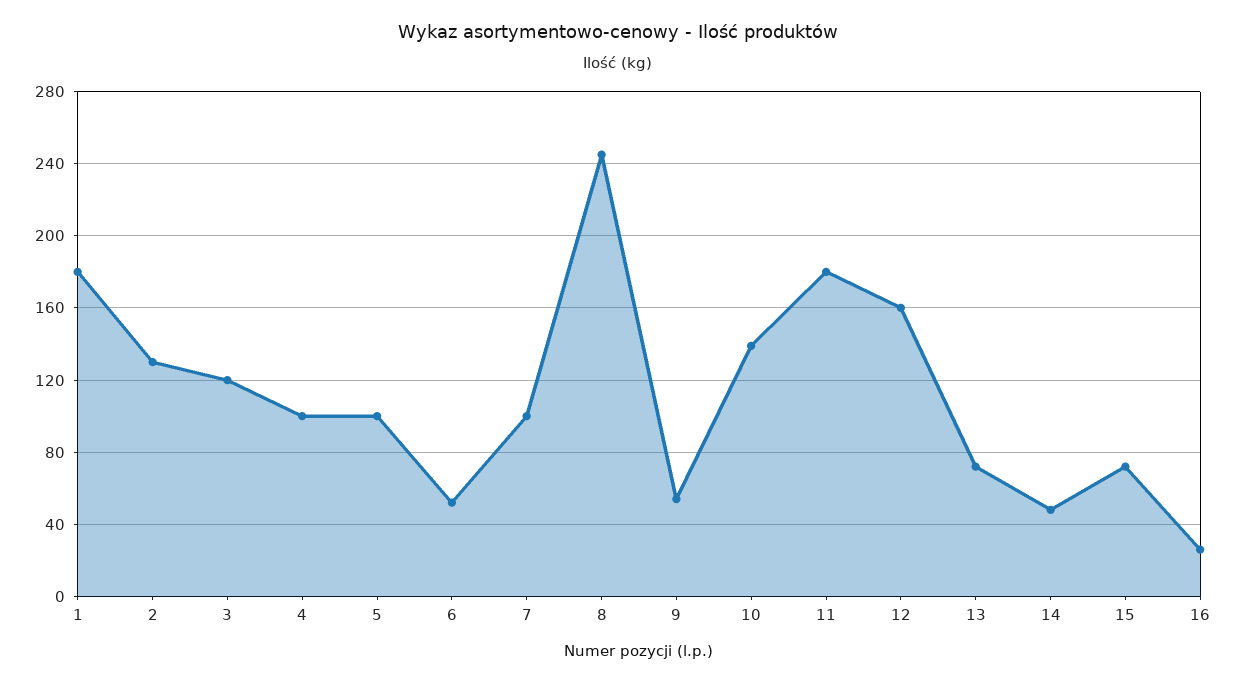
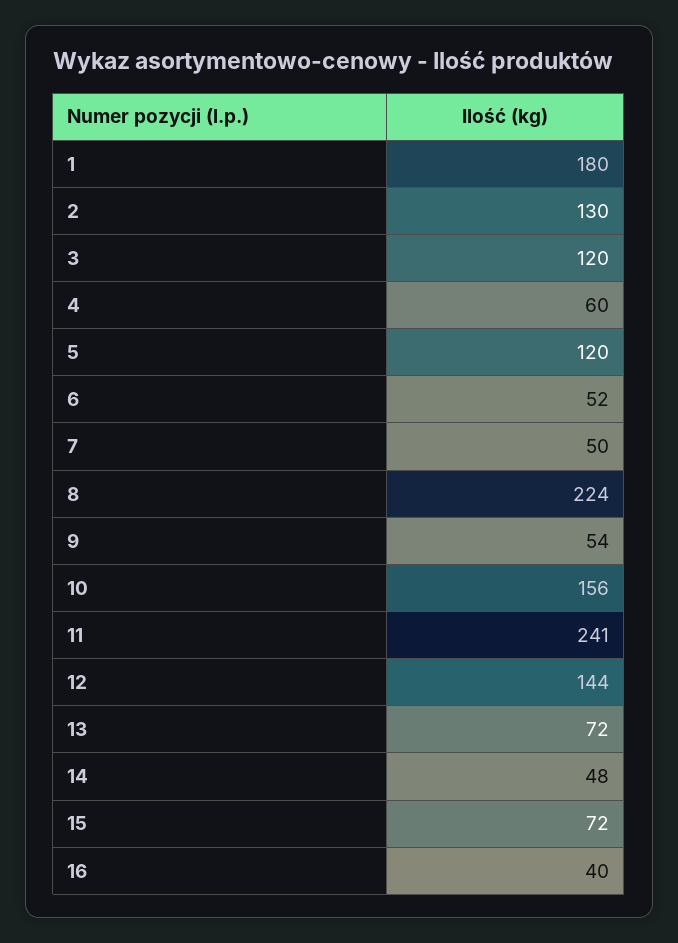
4: 100 -> 60
5: 100 -> 120
7: 100 -> 50
8: 245 -> 224
10: 140 -> 156
11: 180 -> 241
12: 160 -> 144
16: 25 -> 40

